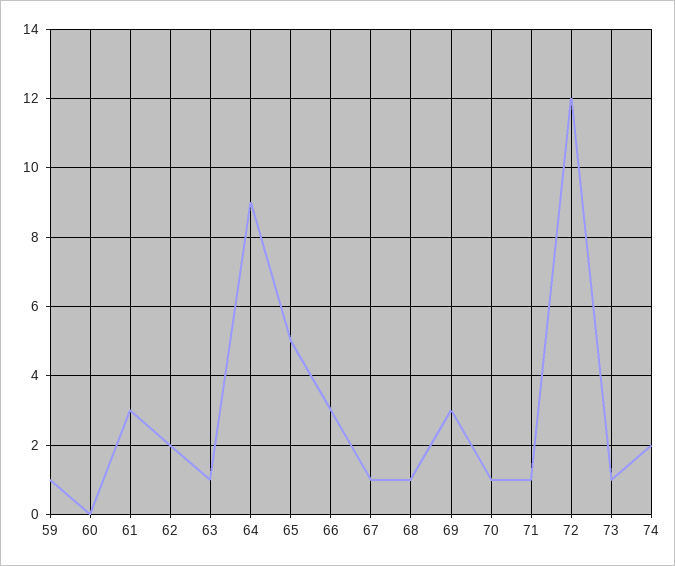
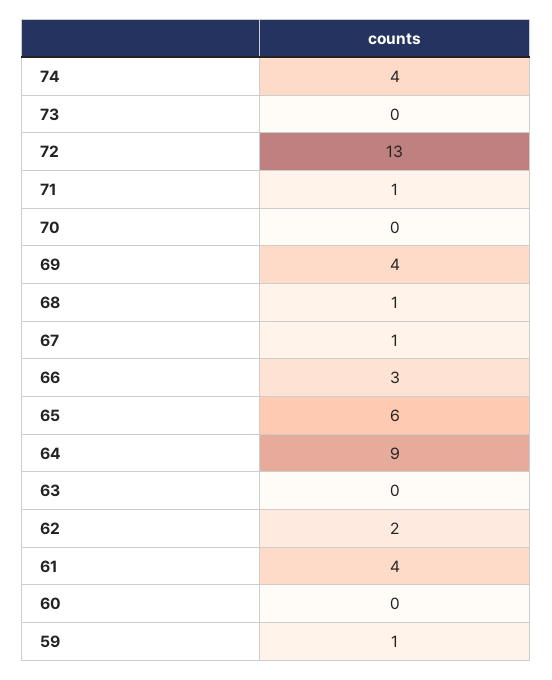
61: 3 -> 4
63: 1 -> 0
65: 5 -> 6
69: 3 -> 4
70: 1 -> 0
72: 12 -> 13
73: 1 -> 0
74: 2 -> 4

